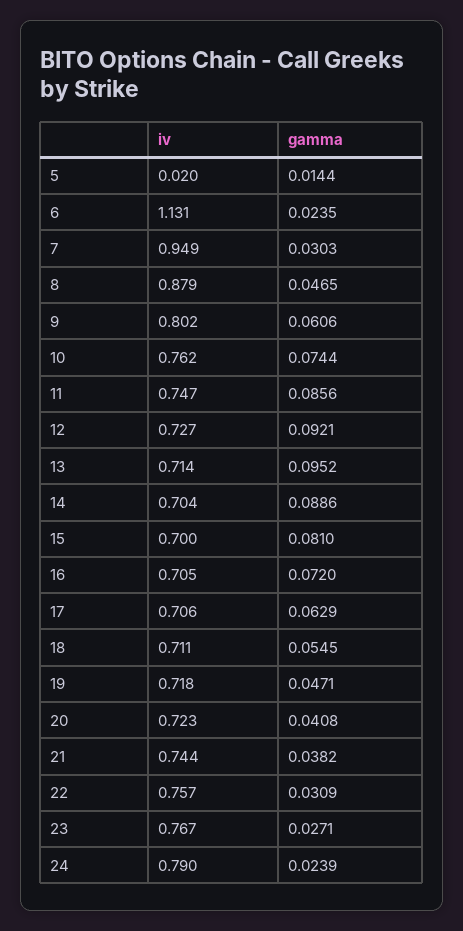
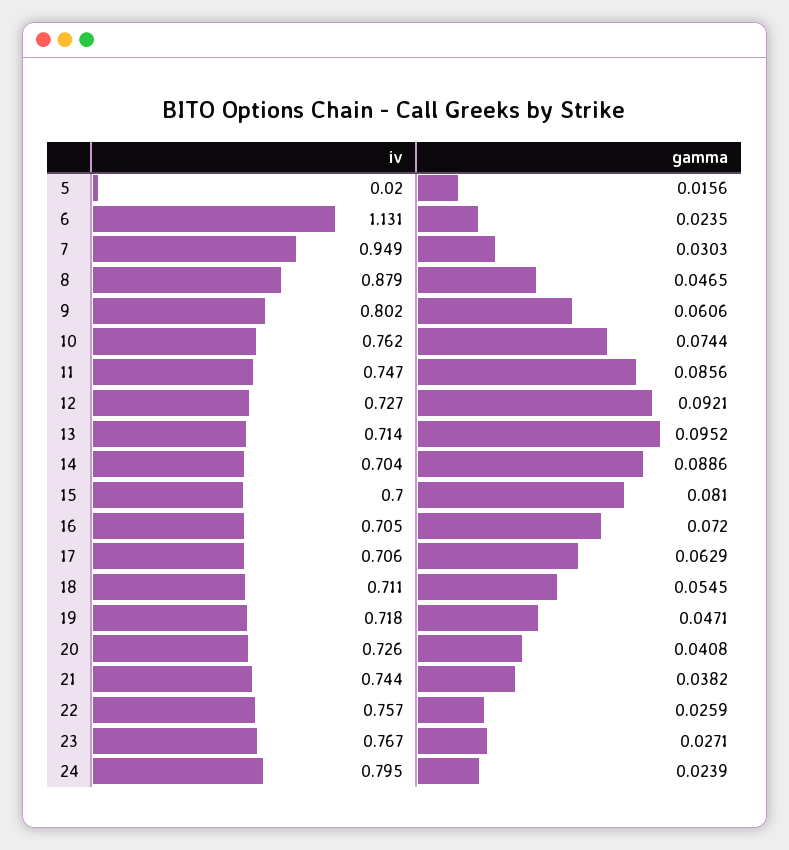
gamma, 5: 0.0144 -> 0.0156
iv, 20: 0.723 -> 0.726
gamma, 22: 0.0309 -> 0.0259
iv, 24: 0.79 -> 0.795

